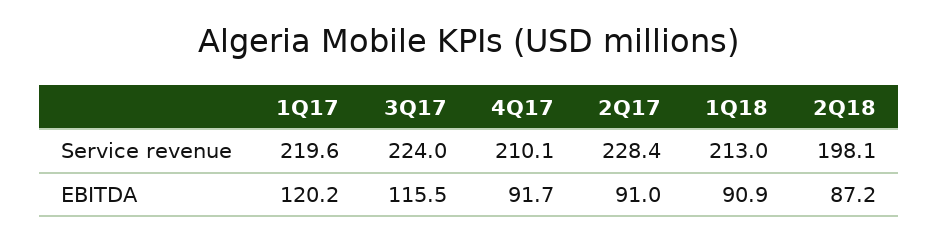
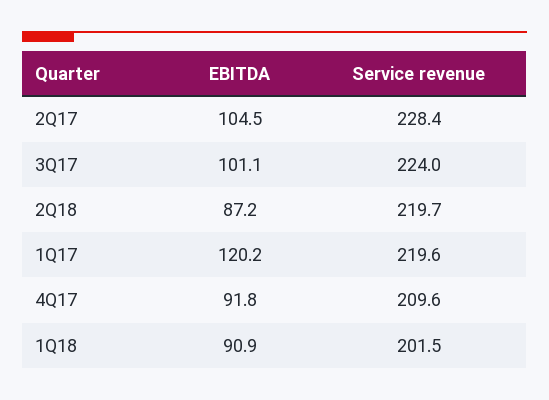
4Q17, Service revenue: 210.1 -> 209.6
1Q18, Service revenue: 213 -> 201.5
2Q18, Service revenue: 198.1 -> 219.7
3Q17, EBITDA: 115.5 -> 101.1
4Q17, EBITDA: 91.7 -> 91.8
2Q17, EBITDA: 91 -> 104.5

